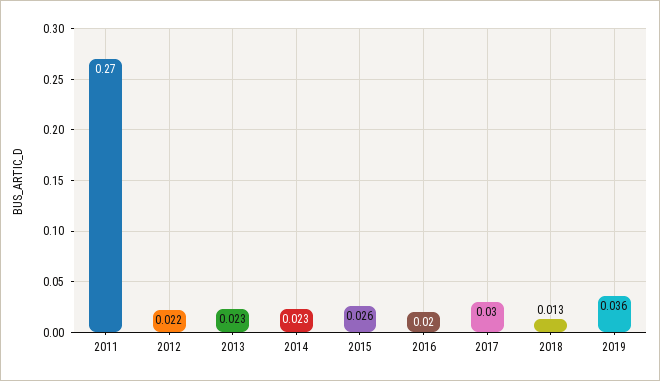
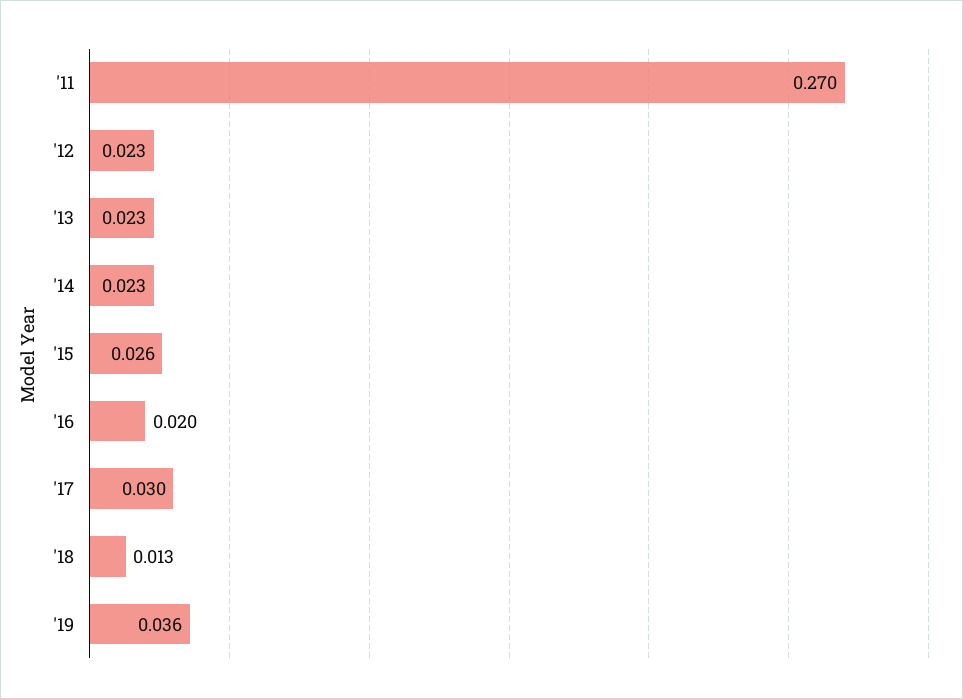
2012: 0.022 -> 0.023

